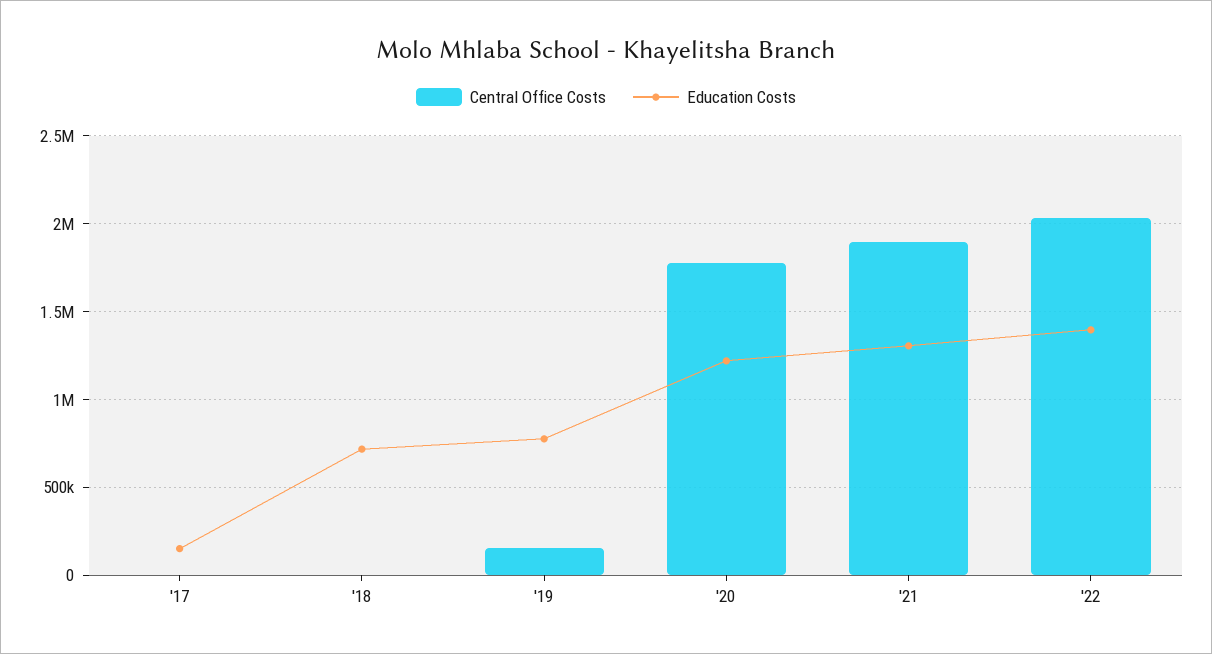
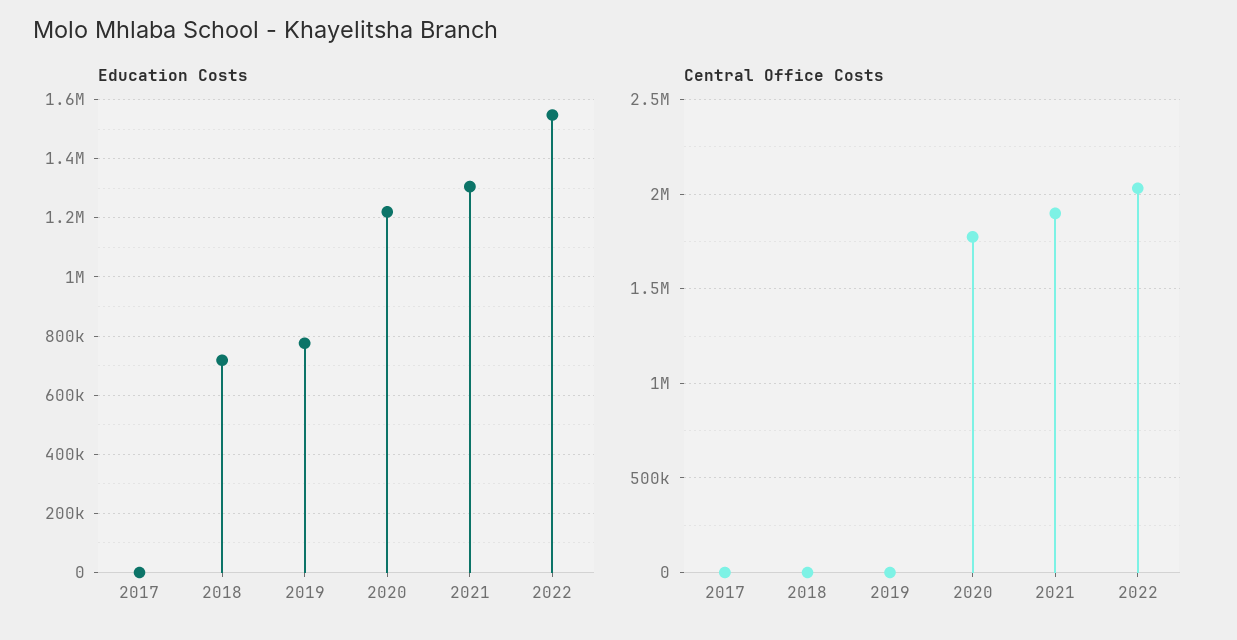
Education Costs, '17: 150000 -> 0
Central Office Costs, '19: 150000 -> 0
Education Costs, '22: 1400000 -> 1550000

